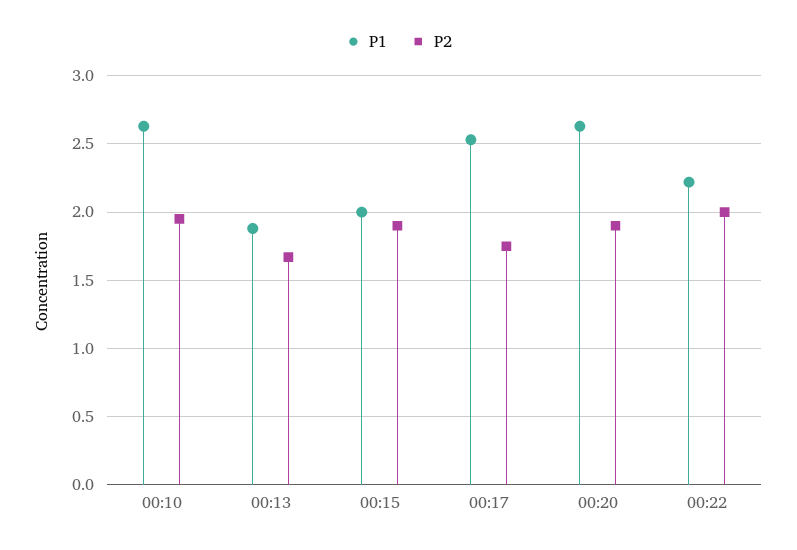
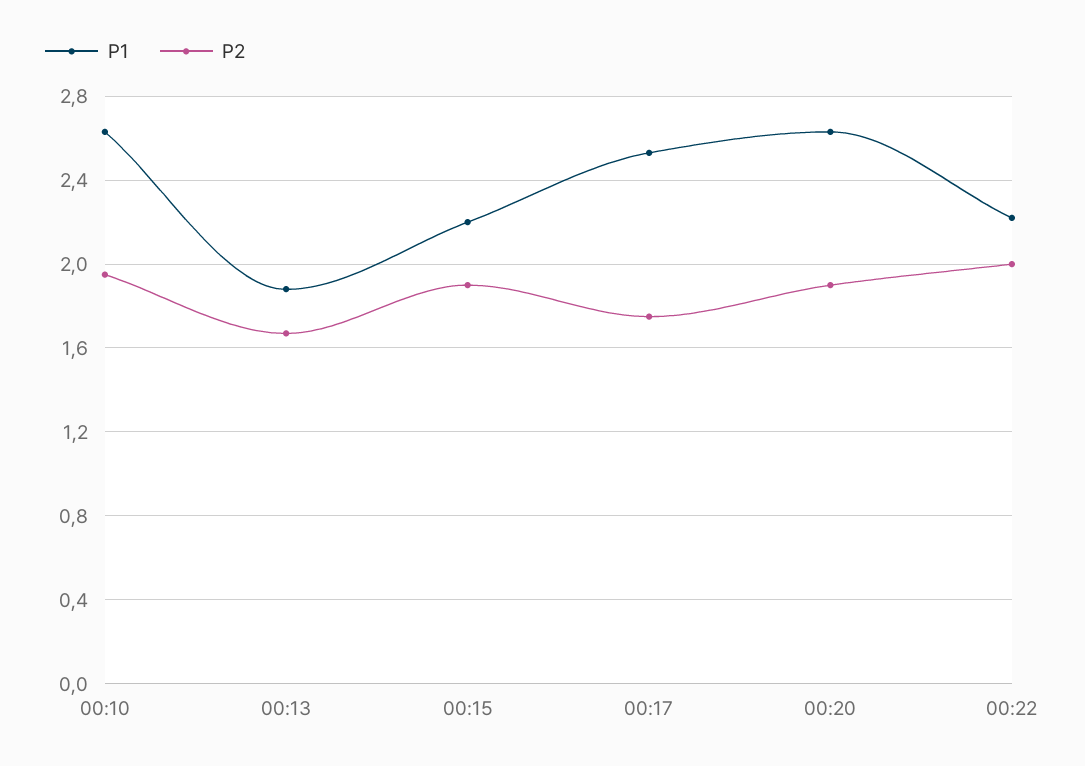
P1, 00:15: 2 -> 2.2

